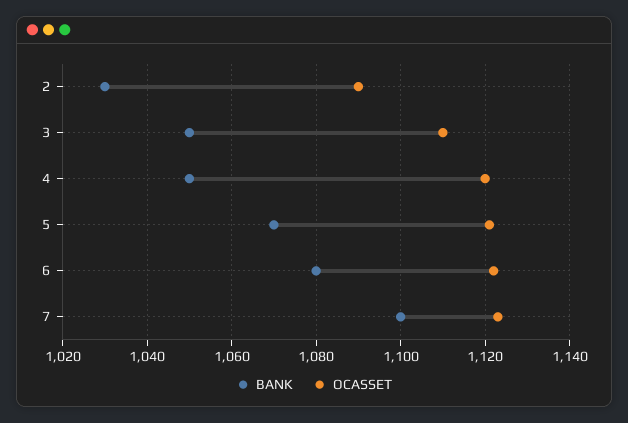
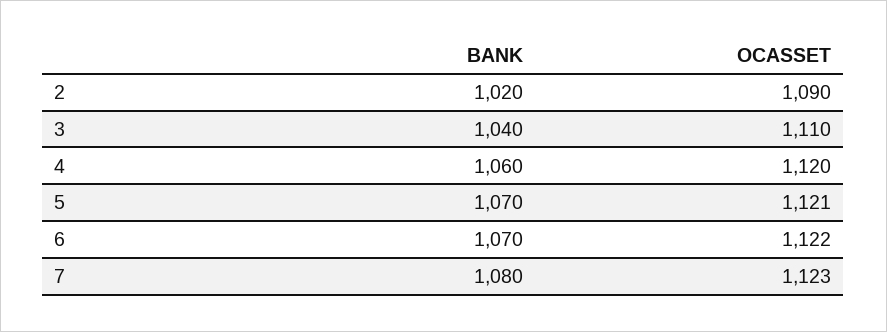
BANK, 2: 1030 -> 1020
BANK, 3: 1050 -> 1040
BANK, 4: 1050 -> 1060
BANK, 6: 1080 -> 1070
BANK, 7: 1100 -> 1080

